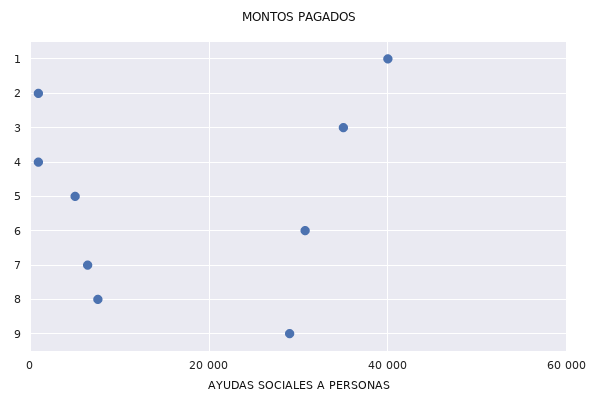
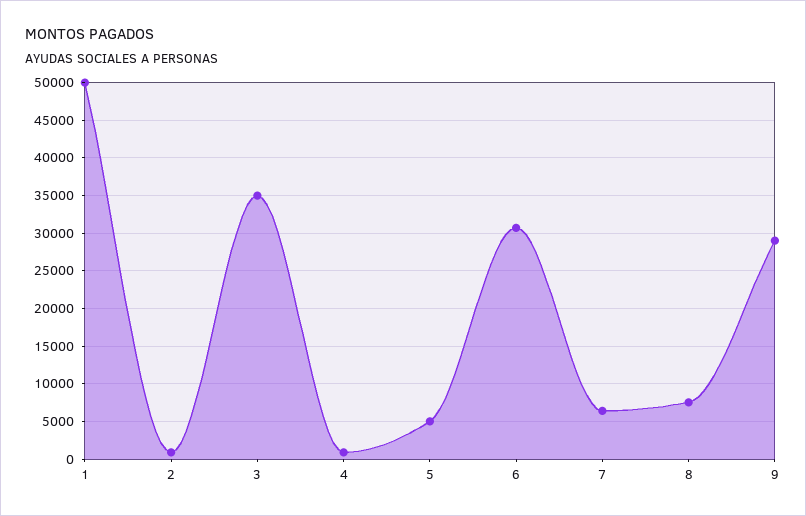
1: 40000 -> 50000

